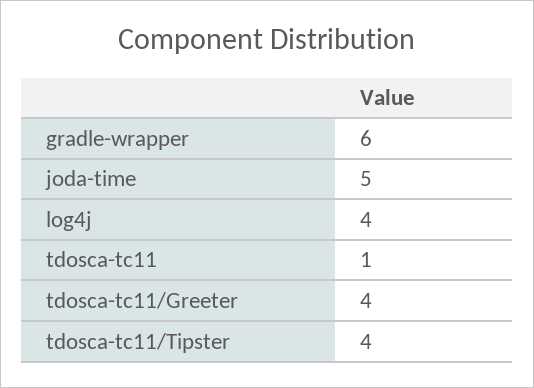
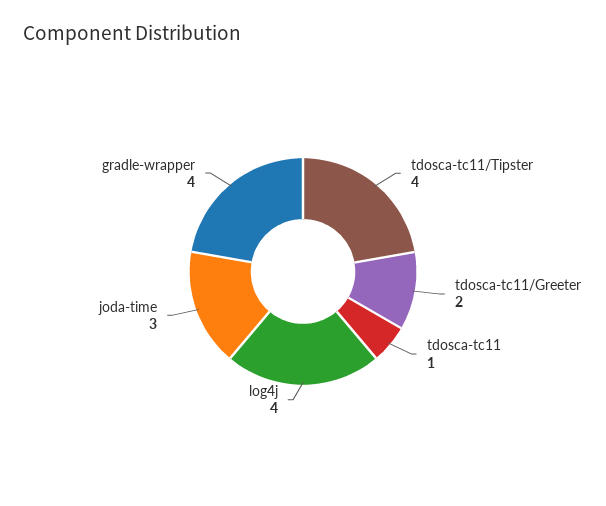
gradle-wrapper: 6 -> 4
joda-time: 5 -> 3
tdosca-tc11/Greeter: 4 -> 2

